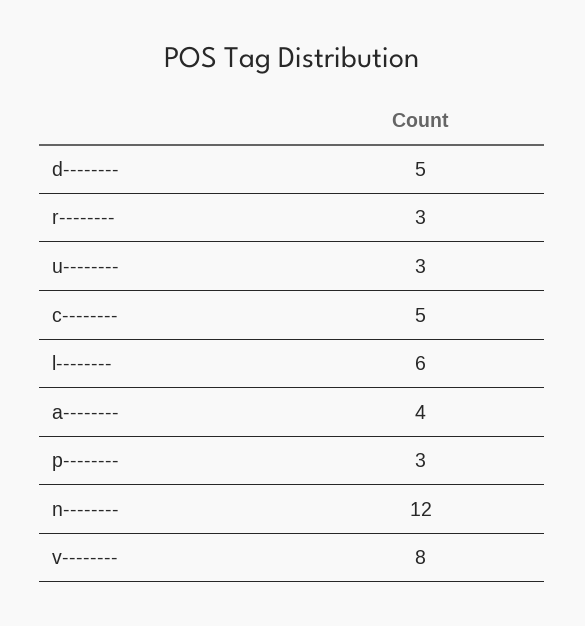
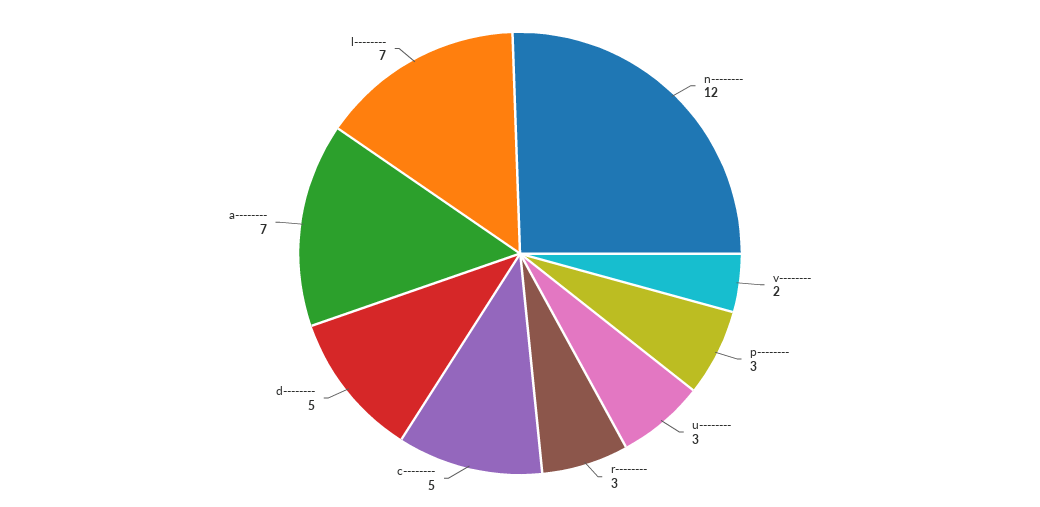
l--------: 6 -> 7
a--------: 4 -> 7
v--------: 8 -> 2

